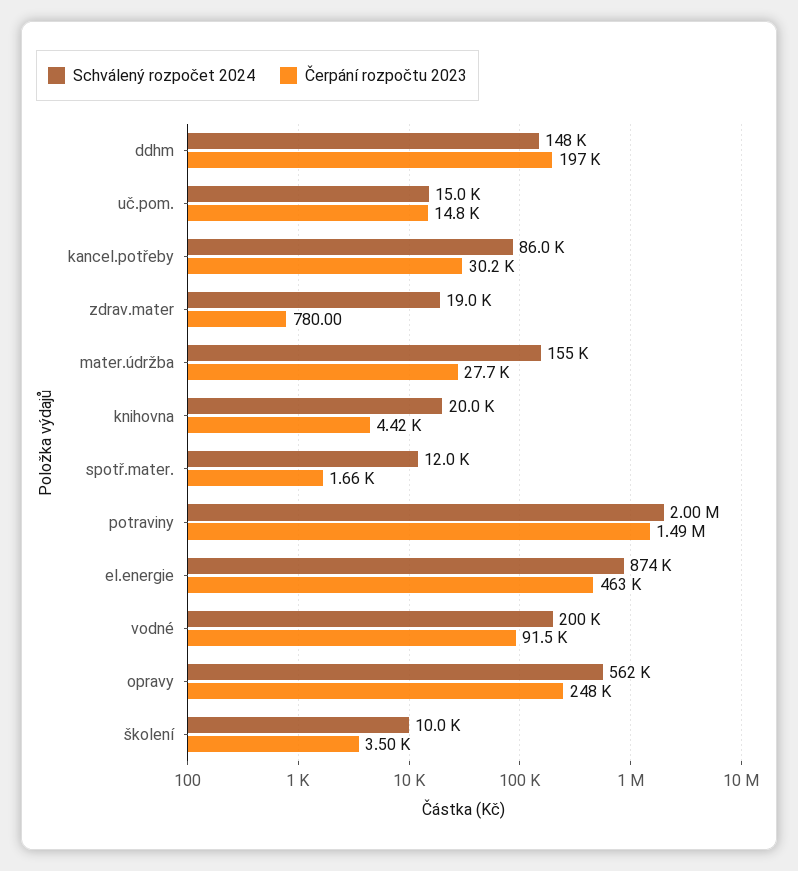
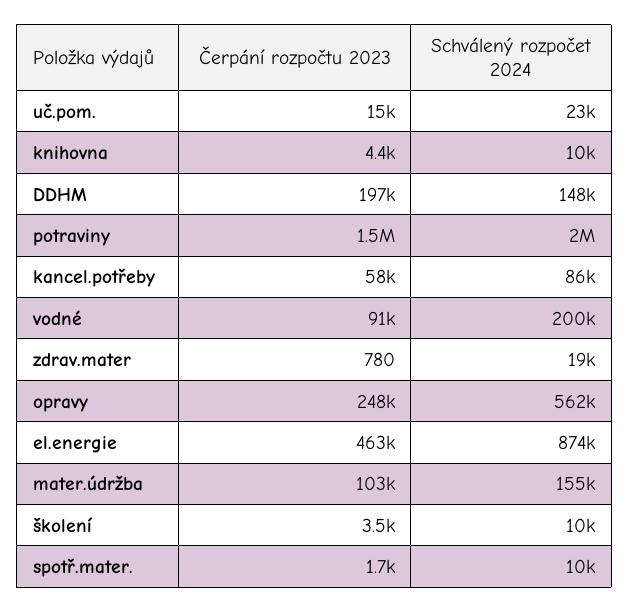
Schválený rozpočet 2024, uč.pom.: 15000 -> 23000
Čerpání rozpočtu 2023, kancel.potřeby: 30200 -> 58000
Čerpání rozpočtu 2023, mater.údržba: 27700 -> 103000
Schválený rozpočet 2024, knihovna: 20000 -> 10000
Schválený rozpočet 2024, spotř.mater.: 12000 -> 10000

